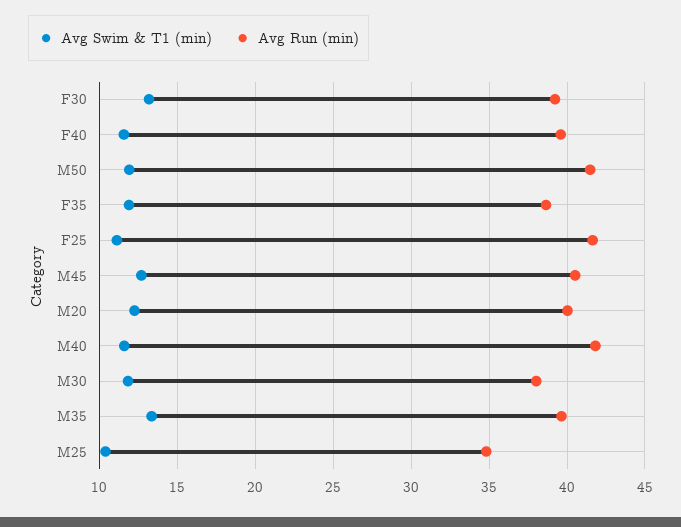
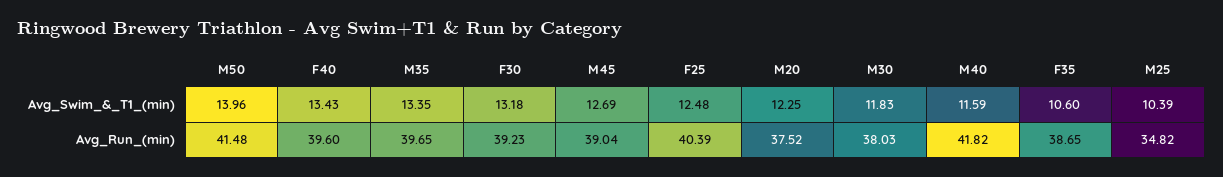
Avg Swim & T1 (min), F40: 11.5 -> 13.43
Avg Swim & T1 (min), M50: 12 -> 13.96
Avg Swim & T1 (min), F35: 12 -> 10.6
Avg Swim & T1 (min), F25: 11 -> 12.48
Avg Run (min), F25: 41.5 -> 40.39
Avg Run (min), M45: 40.5 -> 39.04
Avg Run (min), M20: 40 -> 37.52

